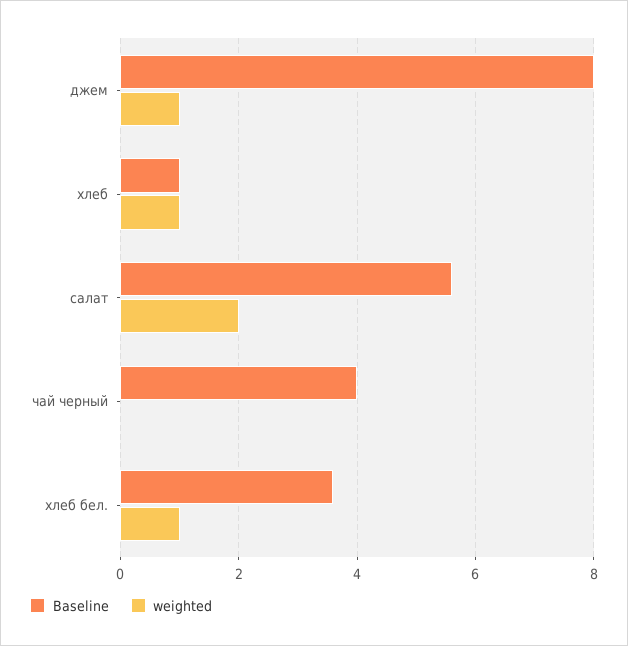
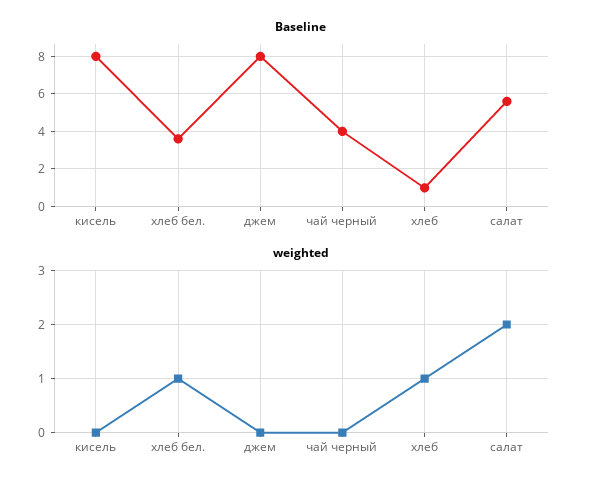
weighted, джем: 1 -> 0
Baseline, кисель: none -> 8
weighted, кисель: none -> 0

